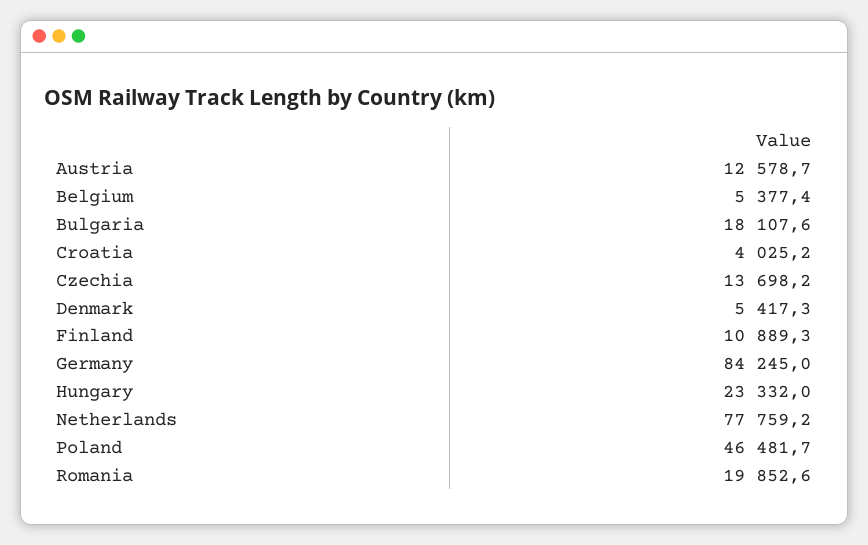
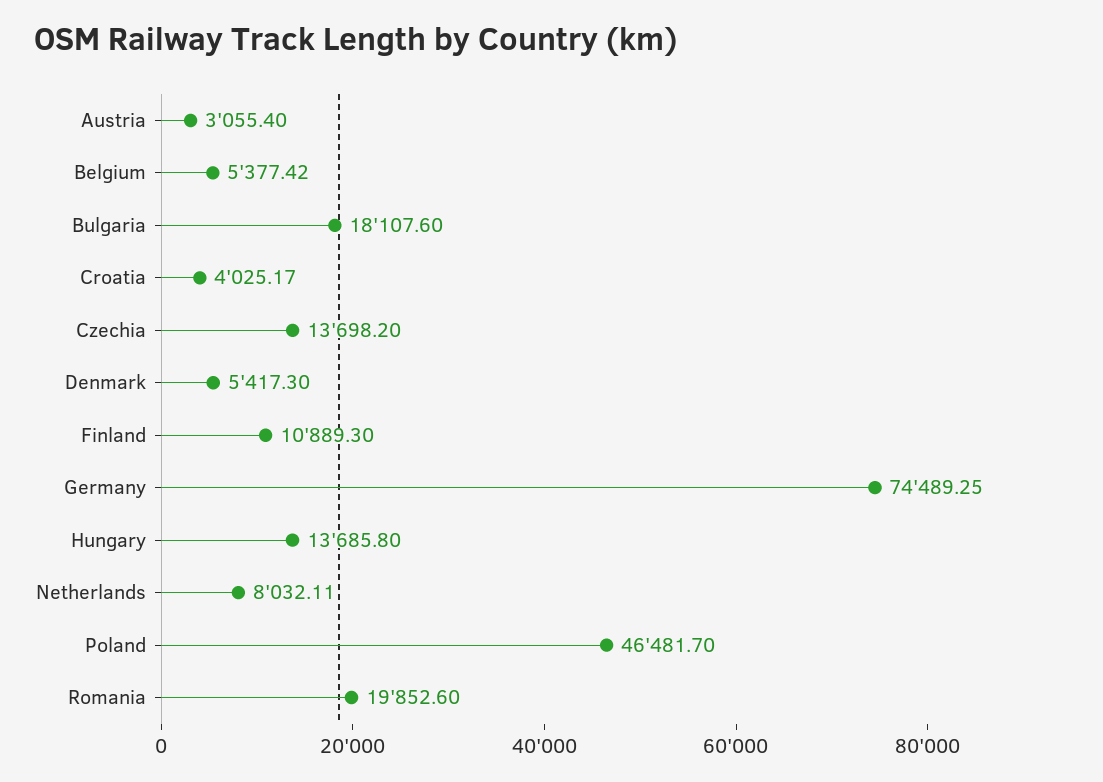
Austria: 12578.7 -> 3055.4
Germany: 84245 -> 74489.25
Hungary: 23332 -> 13685.8
Netherlands: 77759.2 -> 8032.11

